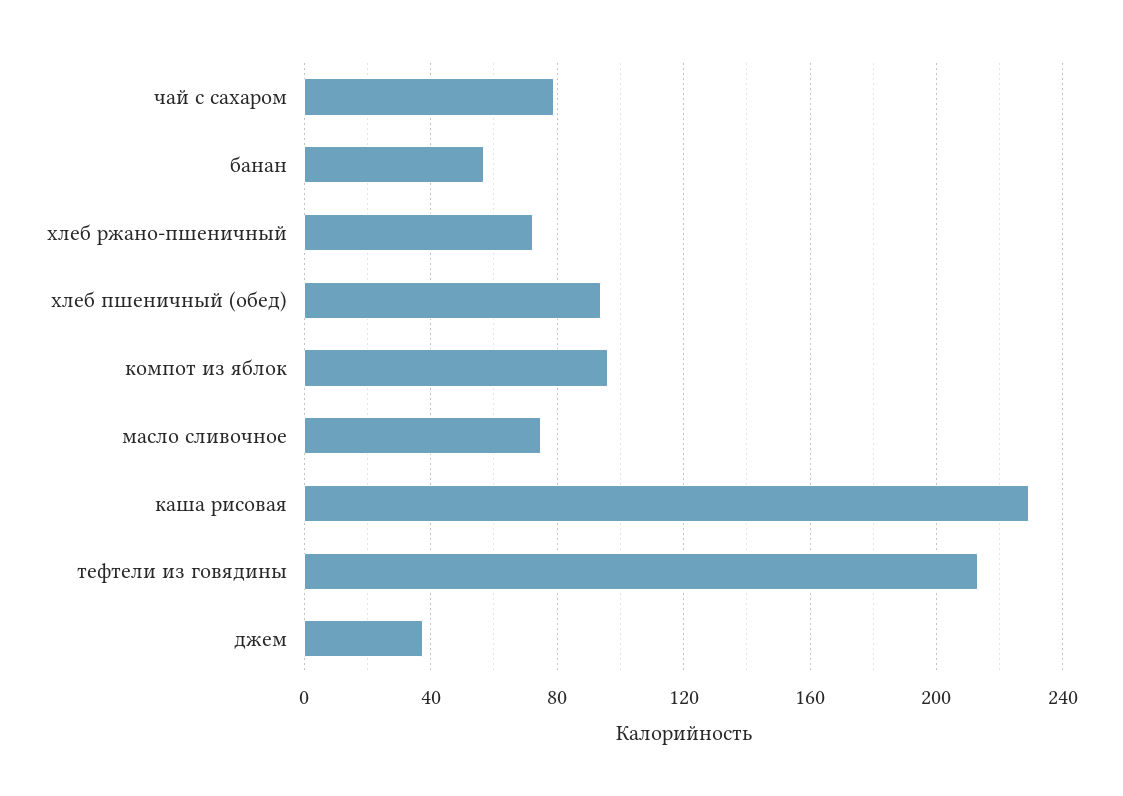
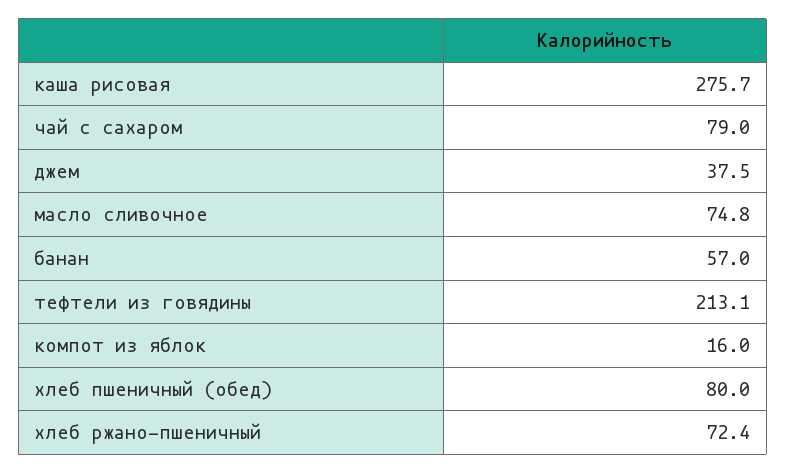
хлеб пшеничный (обед): 95 -> 80
компот из яблок: 95 -> 16
каша рисовая: 230 -> 275.7

